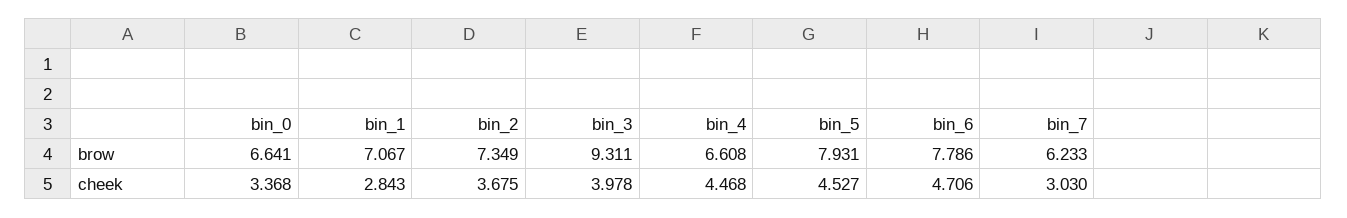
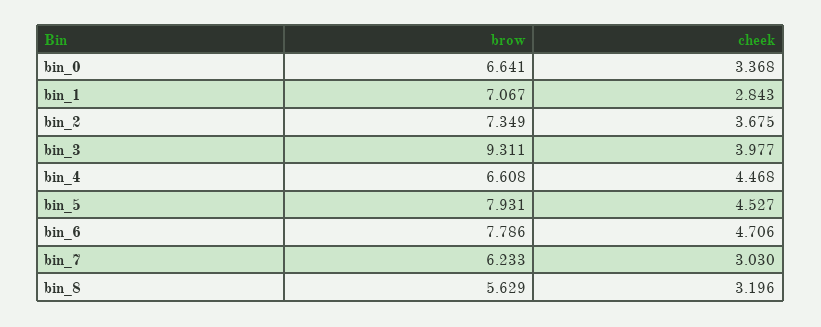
bin_3, cheek: 3.978 -> 3.977
bin_8, brow: none -> 5.629
bin_8, cheek: none -> 3.196

